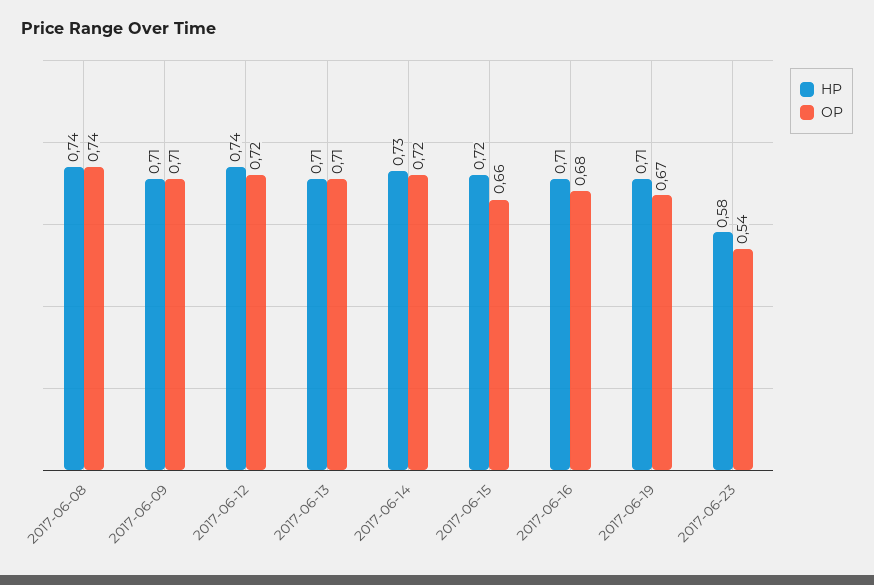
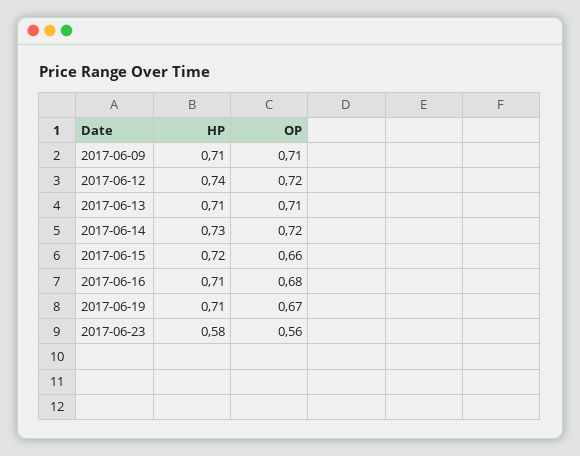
HP, 2017-06-08: 0.74 -> none
OP, 2017-06-08: 0.74 -> none
OP, 2017-06-23: 0.54 -> 0.56

